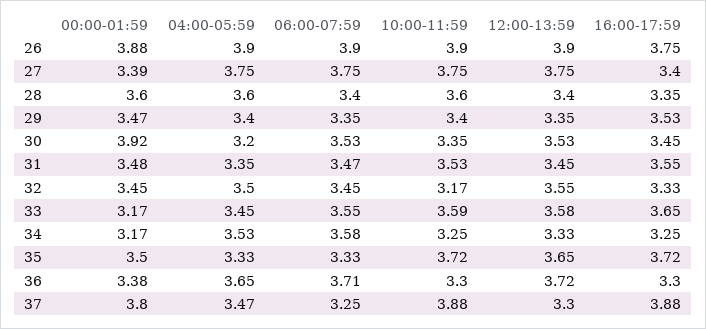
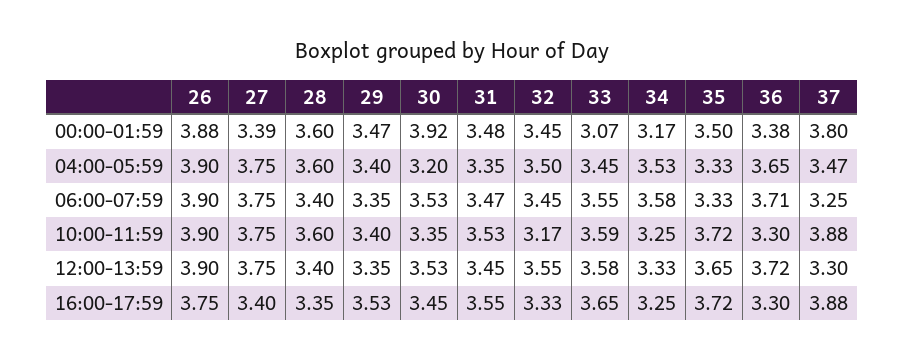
00:00-01:59, 33: 3.17 -> 3.07

